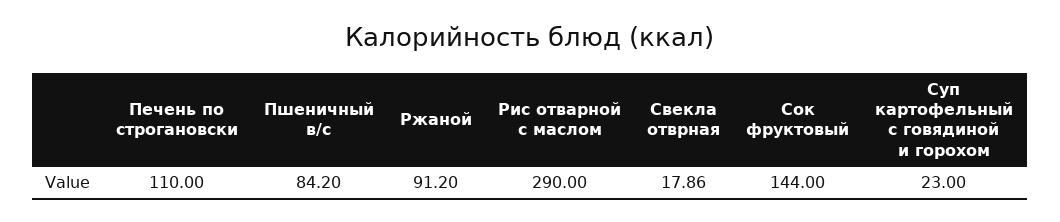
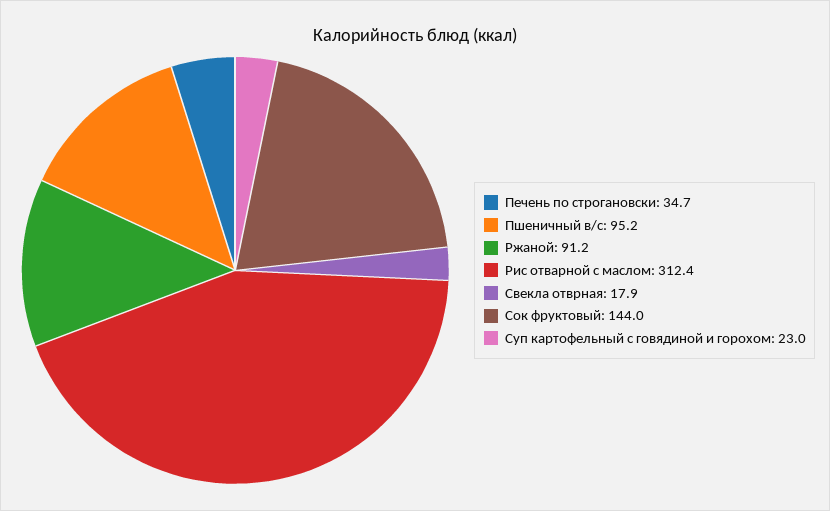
Печень по строгановски: 110 -> 34.7
Пшеничный в/с: 84.2 -> 95.2
Рис отварной с маслом: 290 -> 312.4

